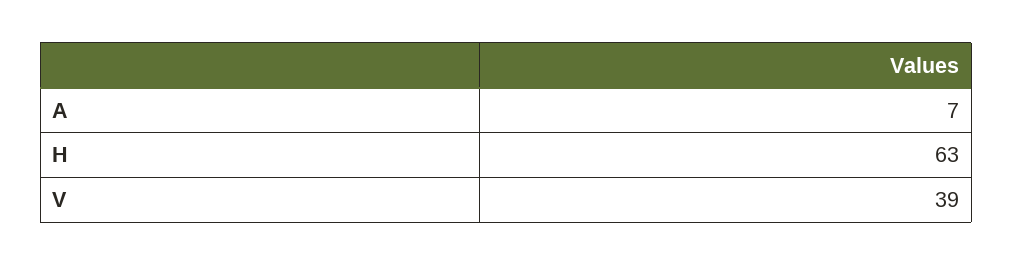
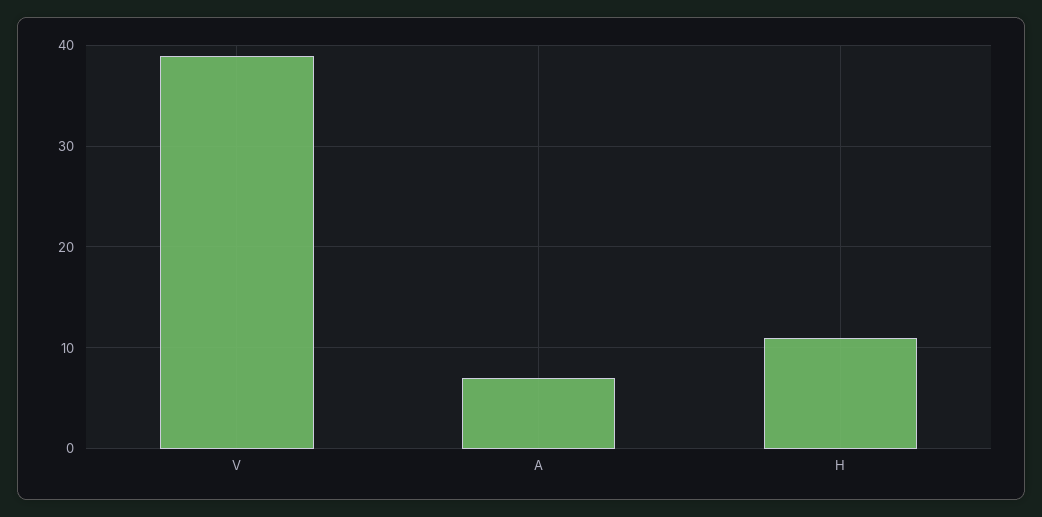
H: 63 -> 11

